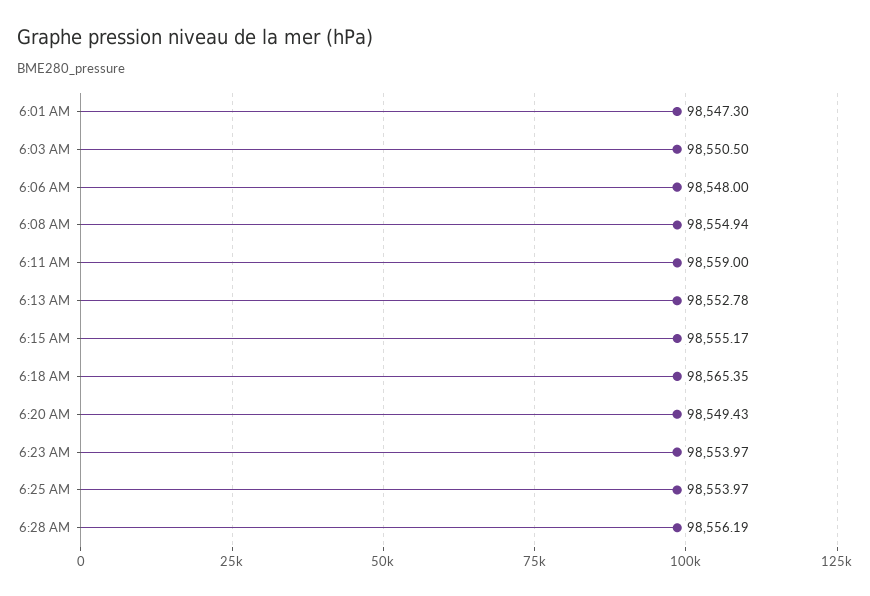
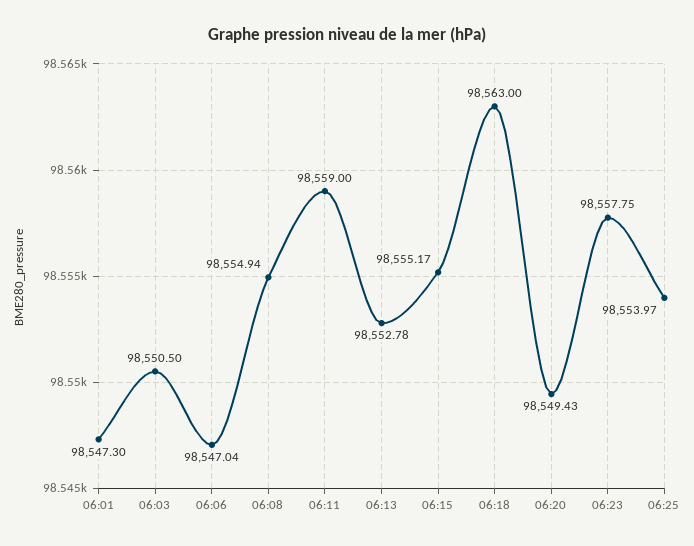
6:06 AM: 98548 -> 98547.04
6:18 AM: 98565.35 -> 98563
6:23 AM: 98553.97 -> 98557.75
6:28 AM: 98556.19 -> none

